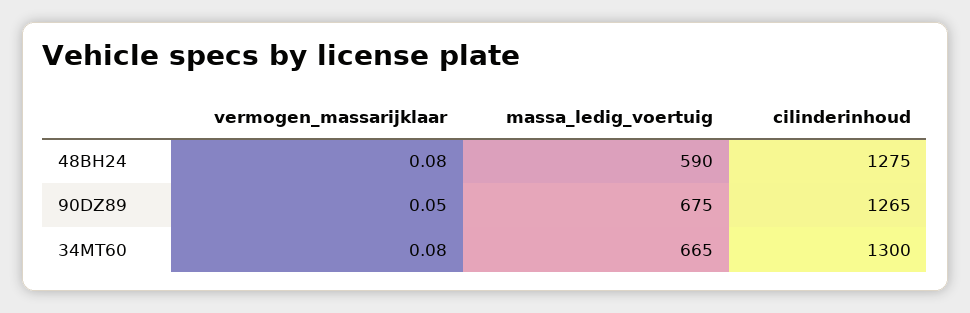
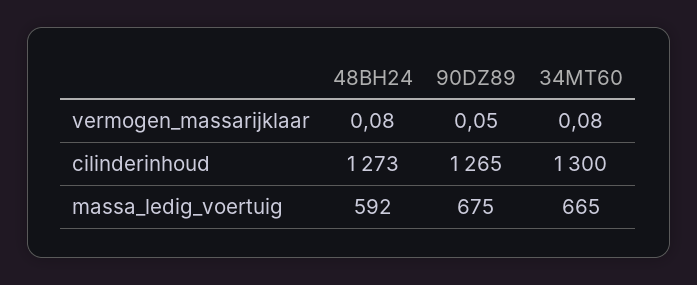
massa_ledig_voertuig, 48BH24: 590 -> 592
cilinderinhoud, 48BH24: 1275 -> 1273

